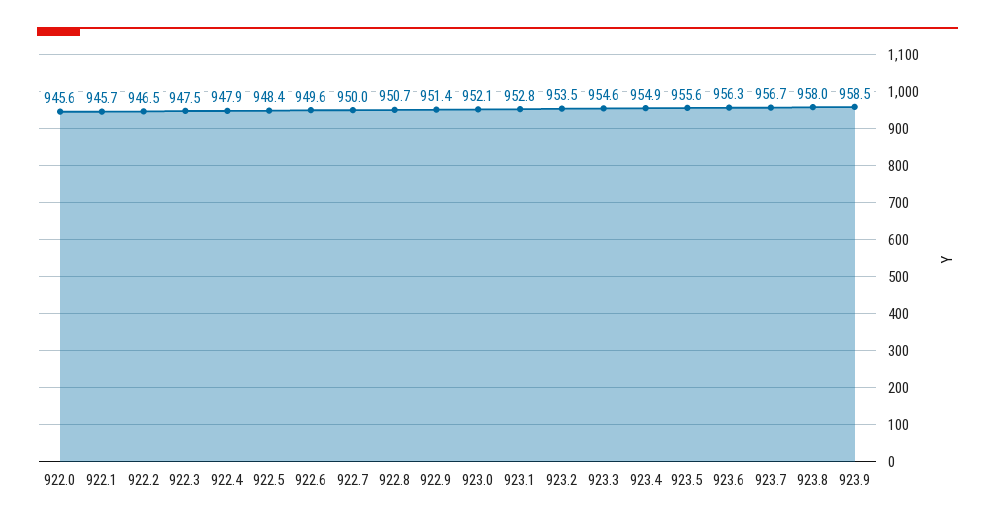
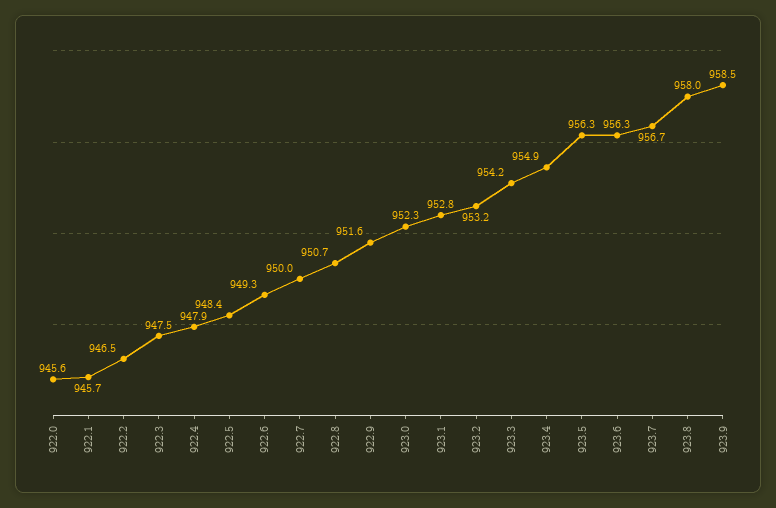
922.6: 949.6 -> 949.3
922.9: 951.4 -> 951.6
923.0: 952.1 -> 952.3
923.2: 953.5 -> 953.2
923.3: 954.6 -> 954.2
923.5: 955.6 -> 956.3

